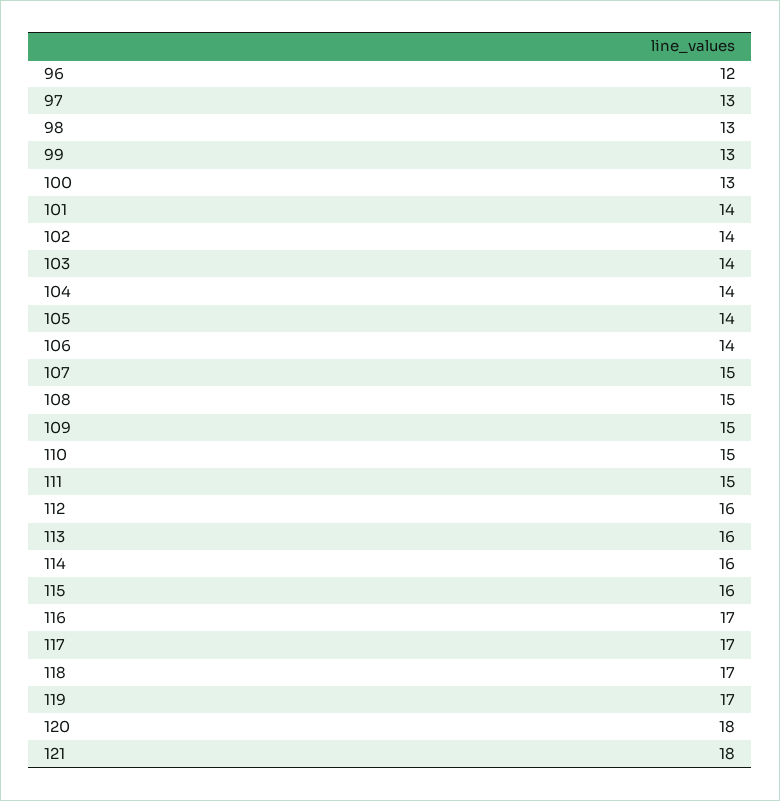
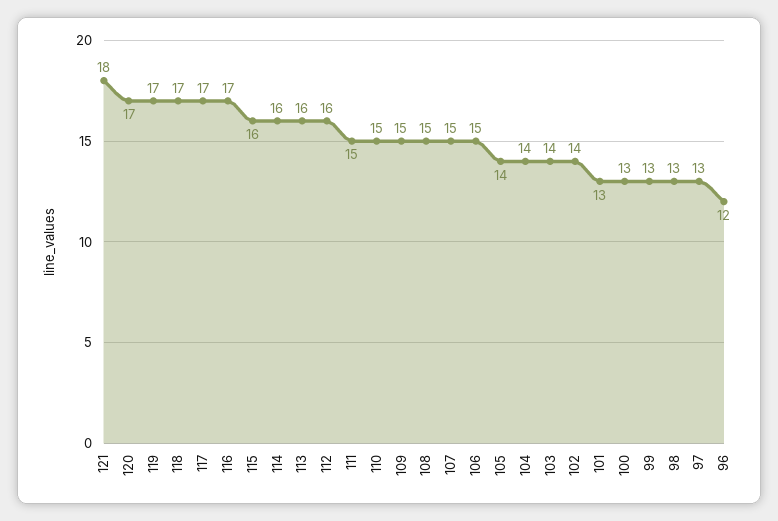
101: 14 -> 13
106: 14 -> 15
120: 18 -> 17

